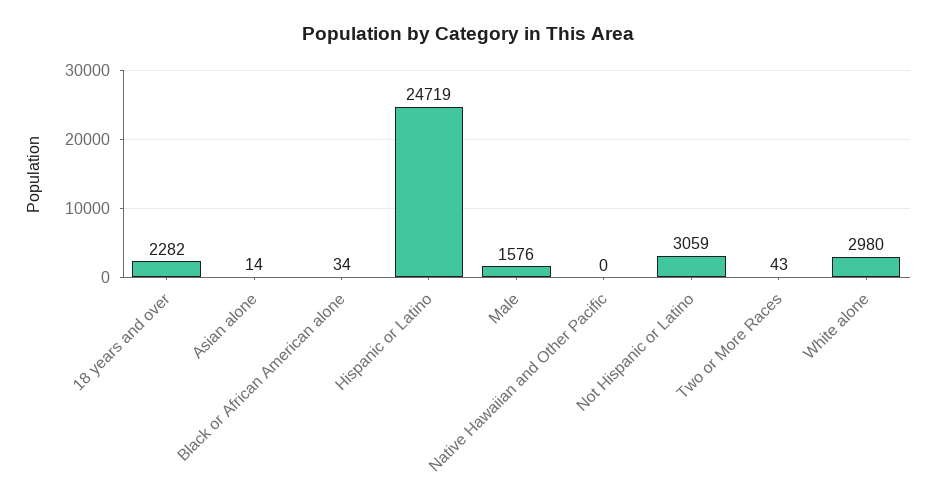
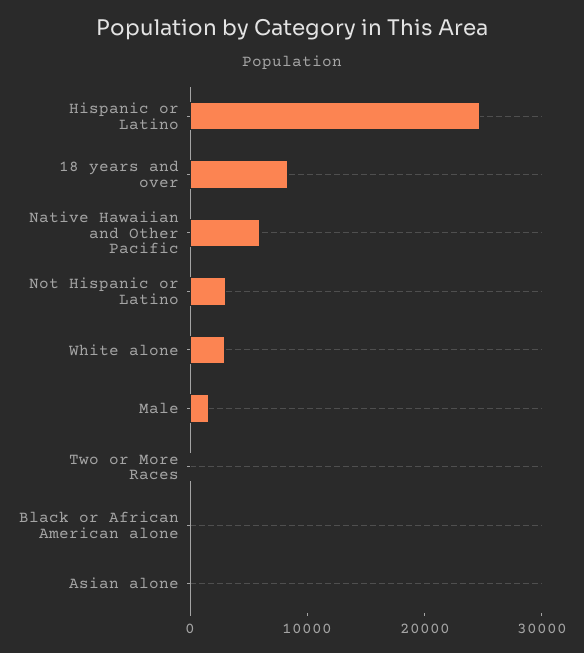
18 years and over: 2282 -> 8000
Native Hawaiian and Other Pacific: 0 -> 6000

